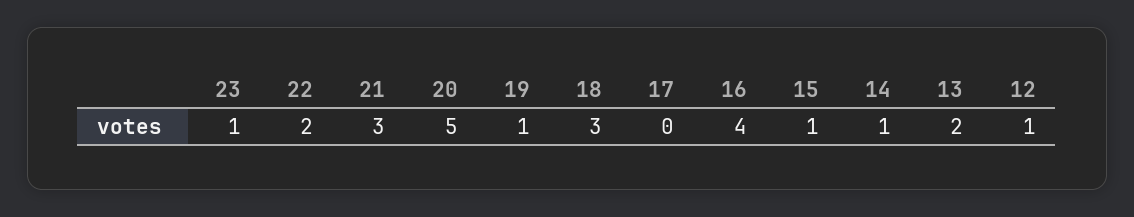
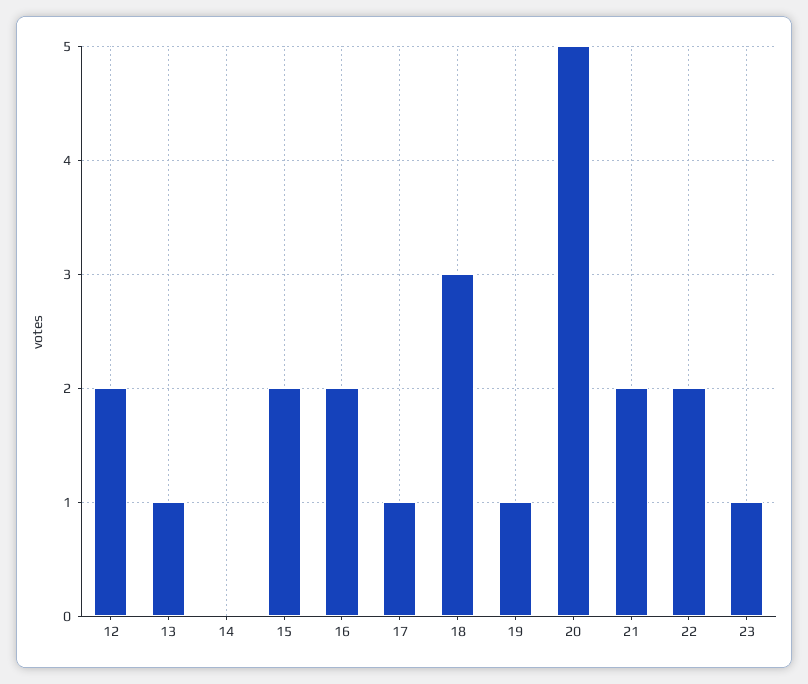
21: 3 -> 2
17: 0 -> 1
16: 4 -> 2
15: 1 -> 2
14: 1 -> 0
13: 2 -> 1
12: 1 -> 2

